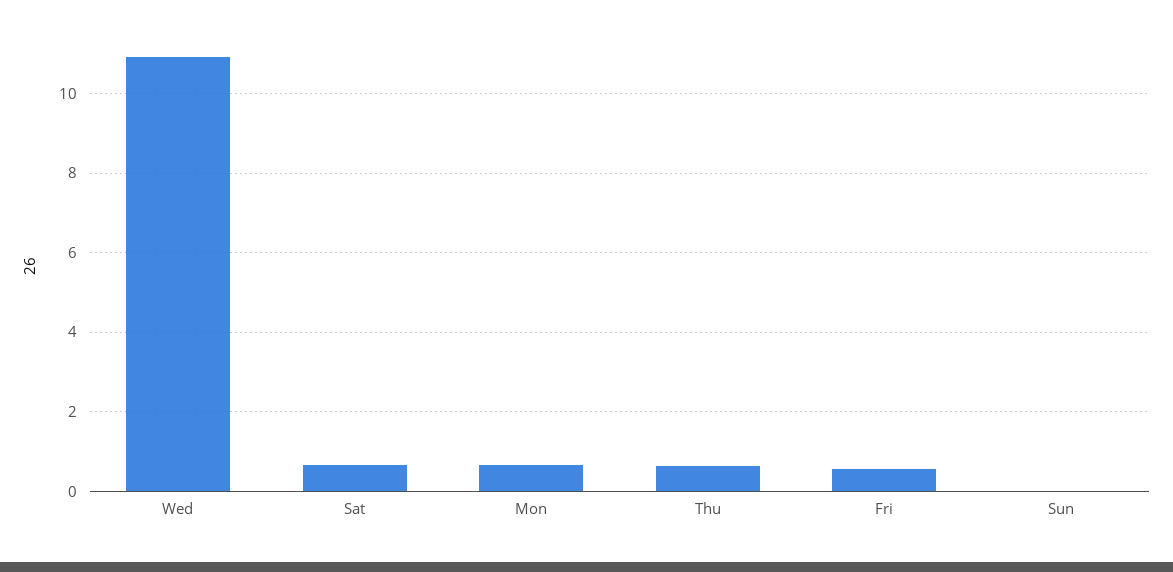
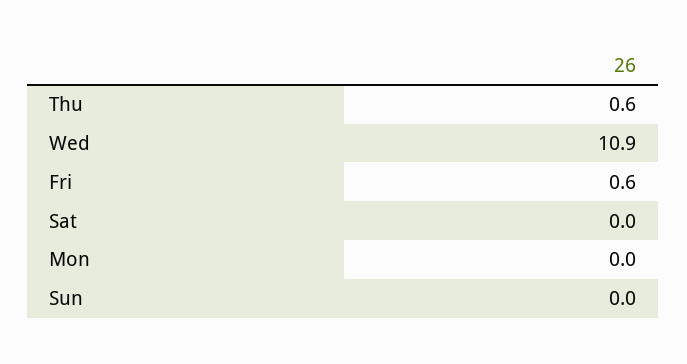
Sat: 0.6 -> 0
Mon: 0.6 -> 0

